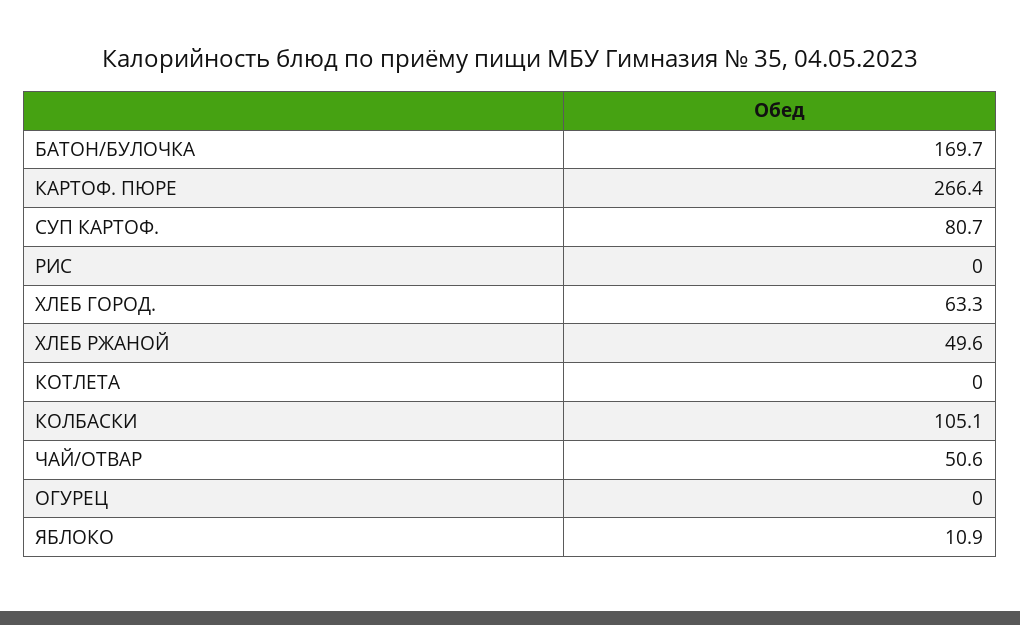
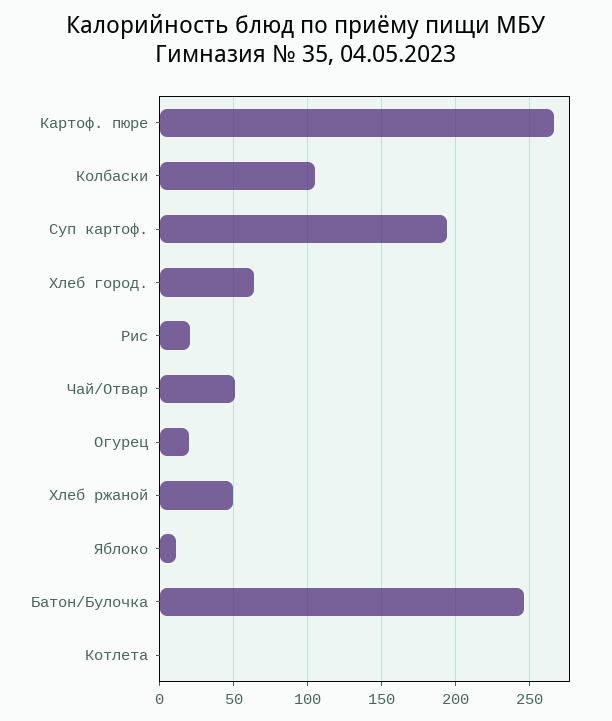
БАТОН/БУЛОЧКА: 169.7 -> 245
СУП КАРТОФ.: 80.7 -> 195
РИС: 0 -> 20
ОГУРЕЦ: 0 -> 20

